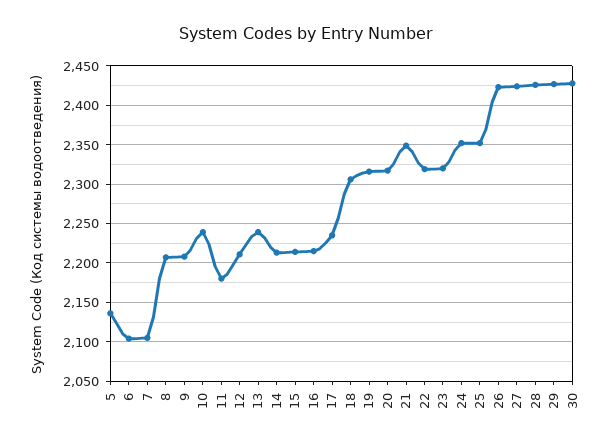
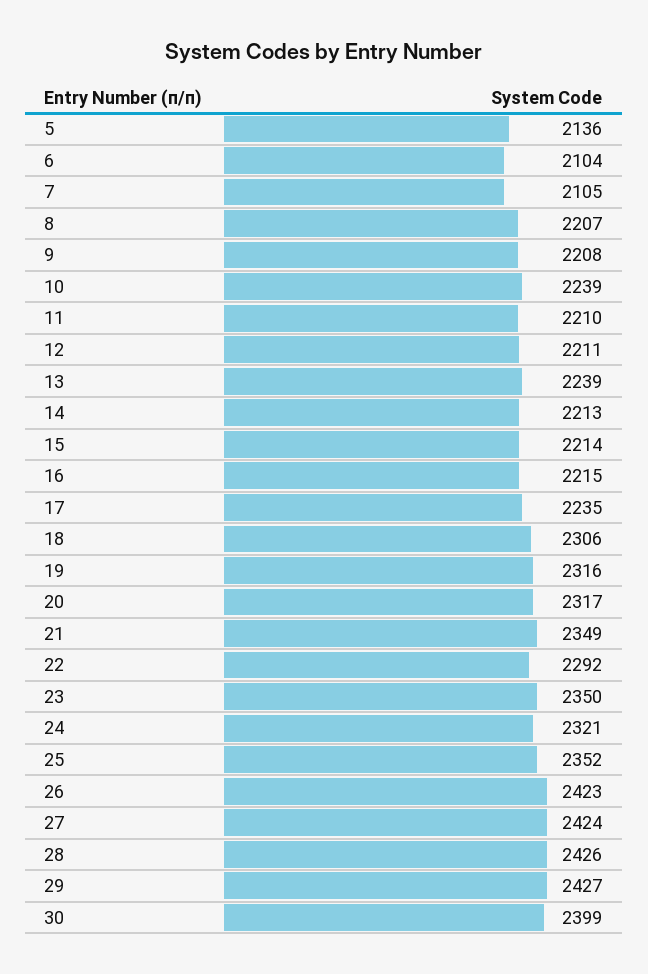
11: 2180 -> 2210
22: 2320 -> 2292
23: 2320 -> 2350
24: 2350 -> 2321
30: 2430 -> 2399

